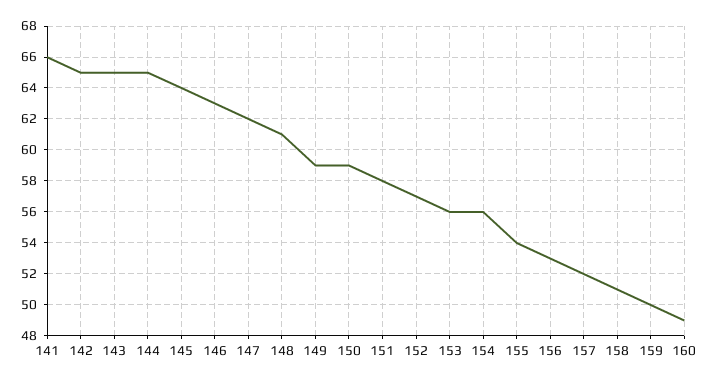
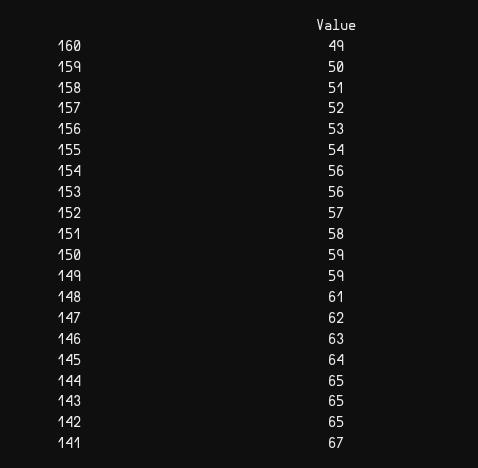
141: 66 -> 67

